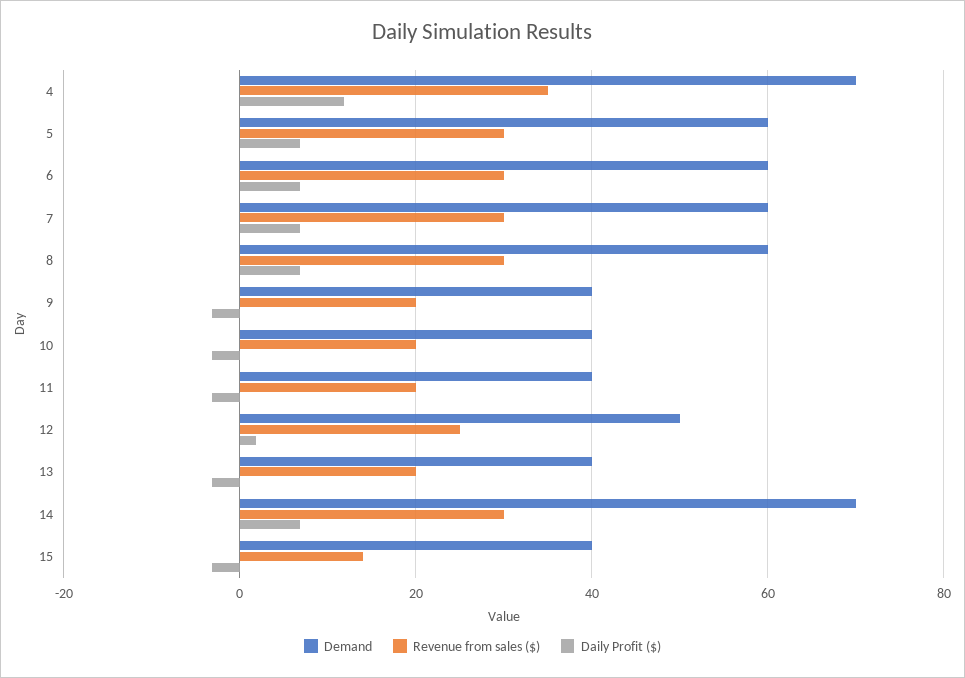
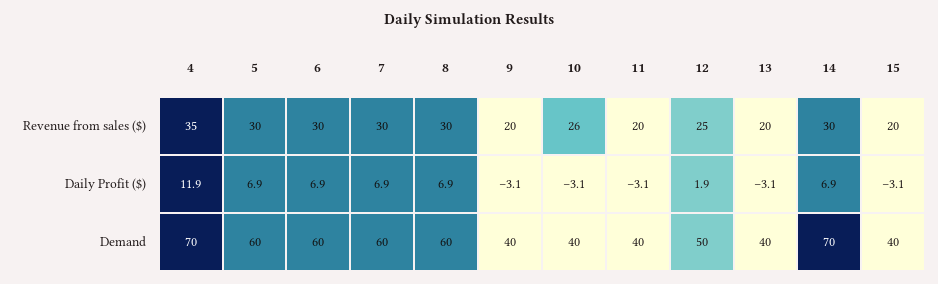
Revenue from sales ($), 10: 20 -> 26
Revenue from sales ($), 15: 14 -> 20

